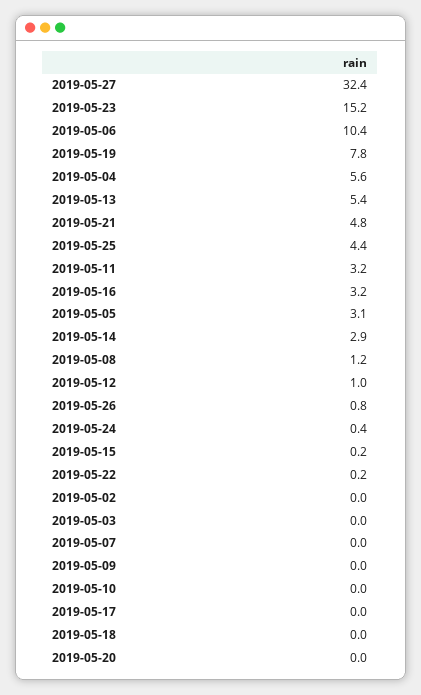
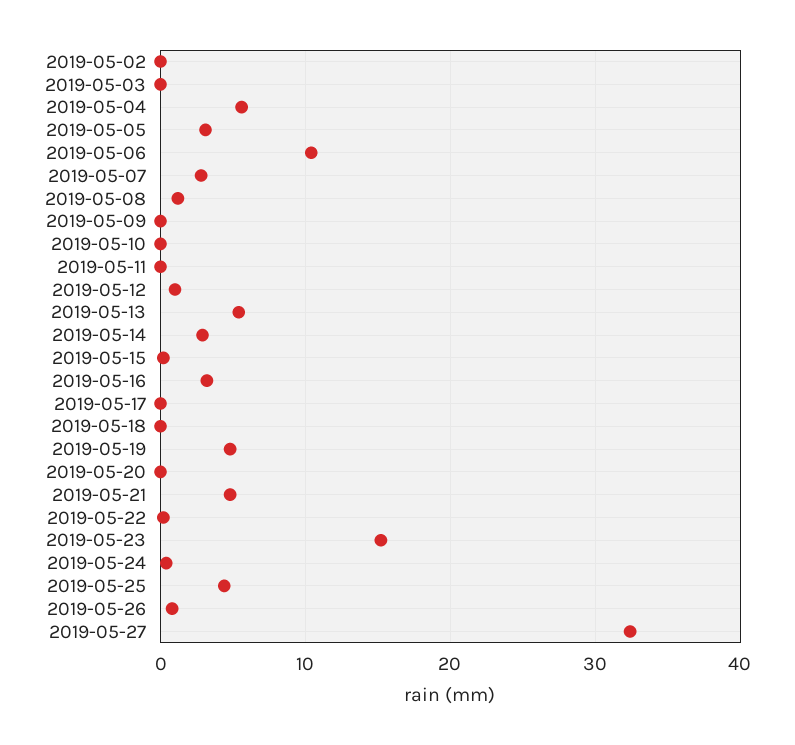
2019-05-19: 7.8 -> 5
2019-05-11: 3.2 -> 0
2019-05-07: 0 -> 3

